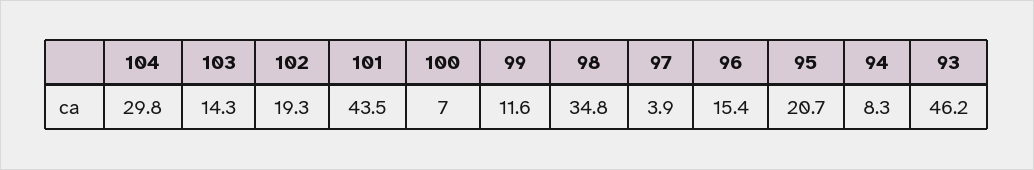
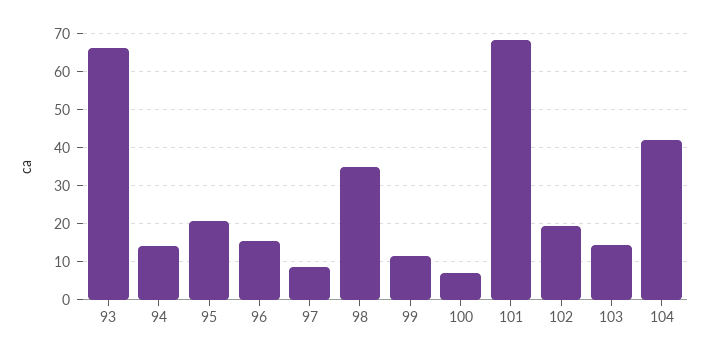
104: 29.8 -> 42
101: 43.5 -> 68
97: 3.9 -> 8
94: 8.3 -> 14
93: 46.2 -> 66

